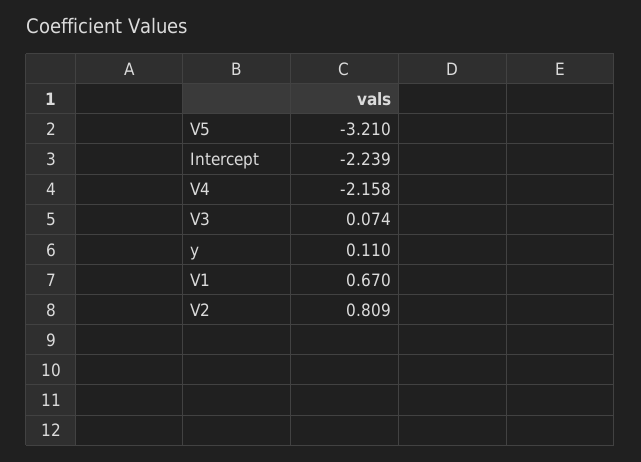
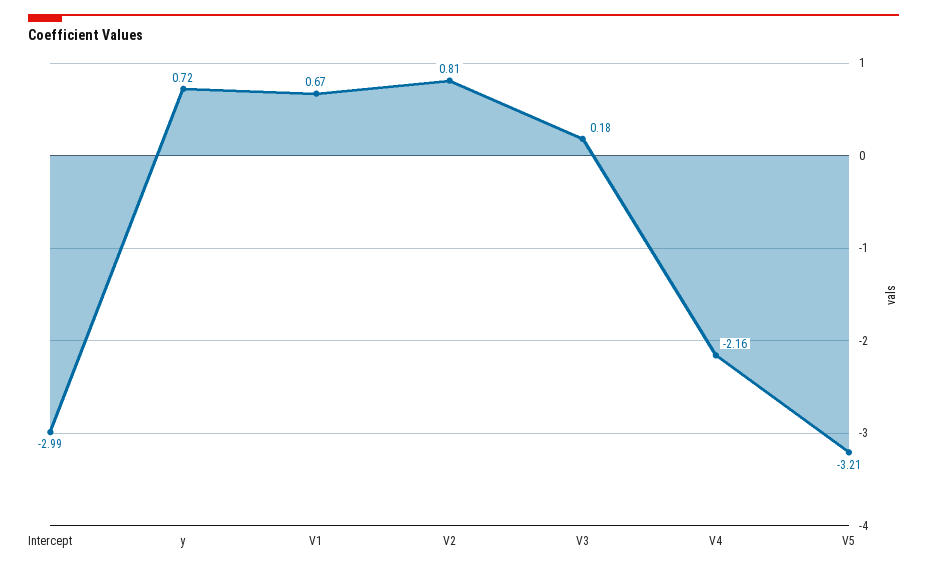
Intercept: -2.239 -> -2.99
V3: 0.074 -> 0.18
y: 0.11 -> 0.72

